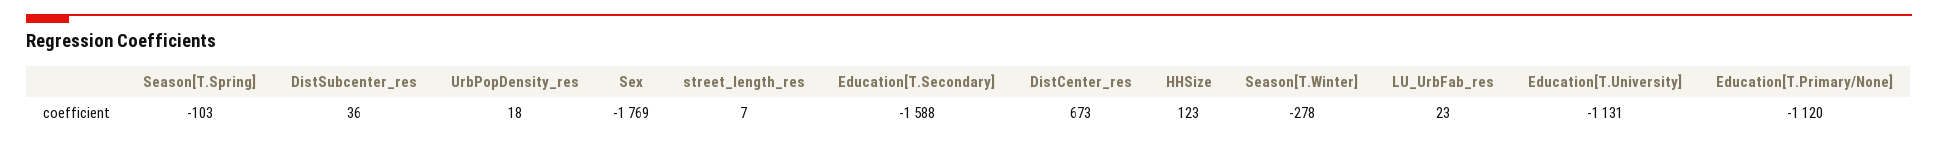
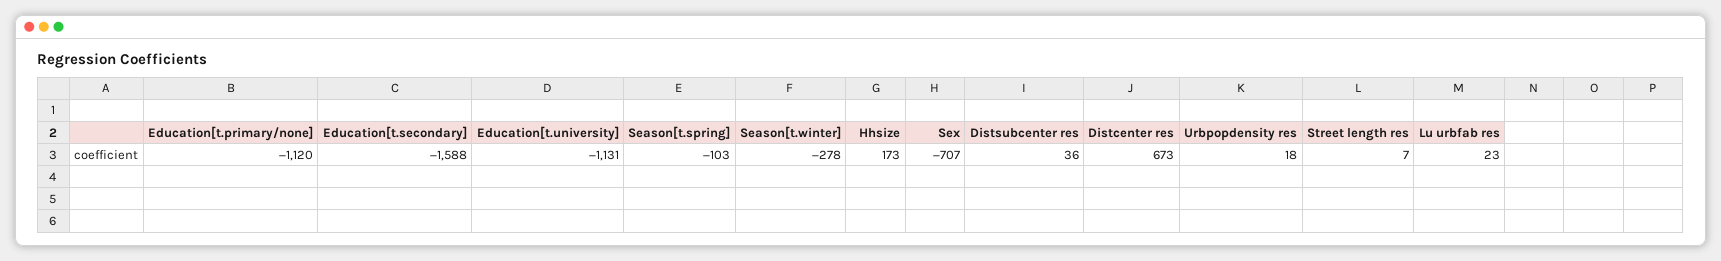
Sex: -1769 -> -707
HHSize: 123 -> 173

